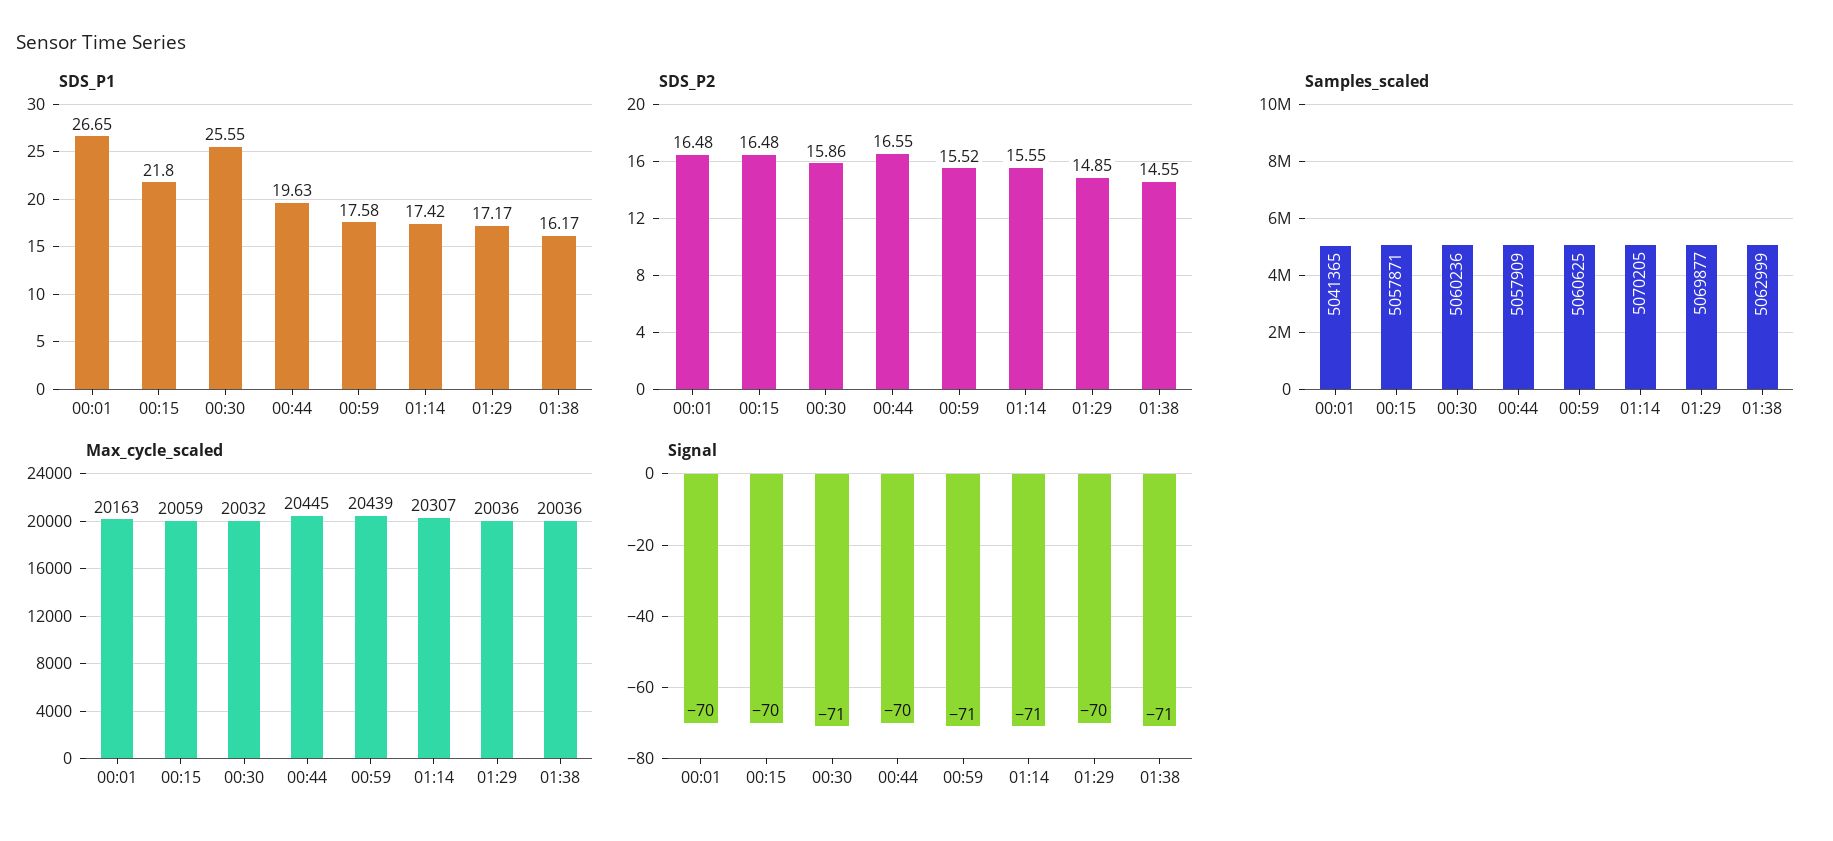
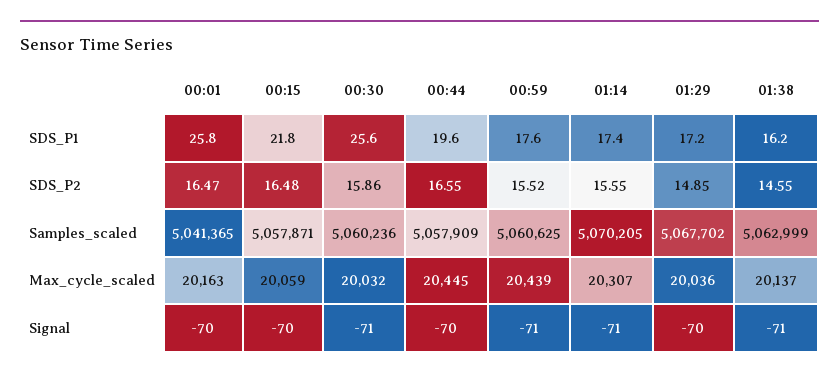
SDS_P1, 00:01: 26.65 -> 25.8
SDS_P2, 00:01: 16.48 -> 16.47
Samples_scaled, 01:29: 5069877 -> 5067702
Max_cycle_scaled, 01:38: 20036 -> 20137

